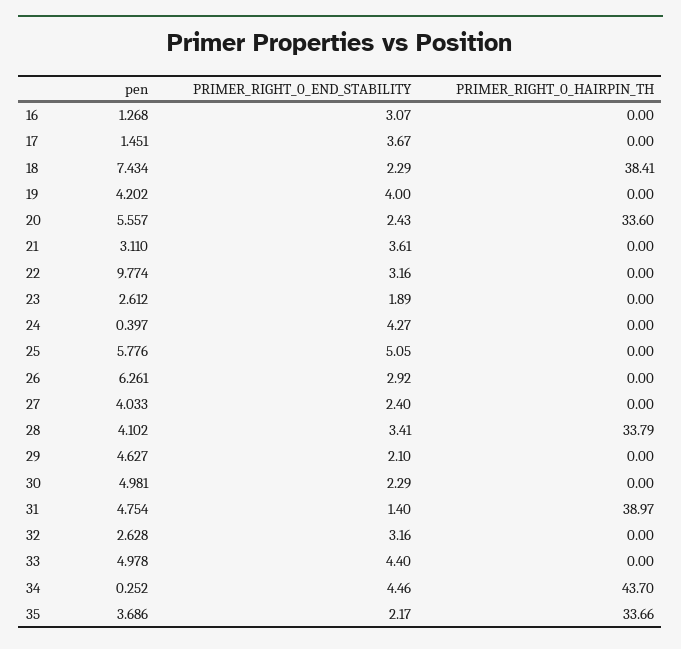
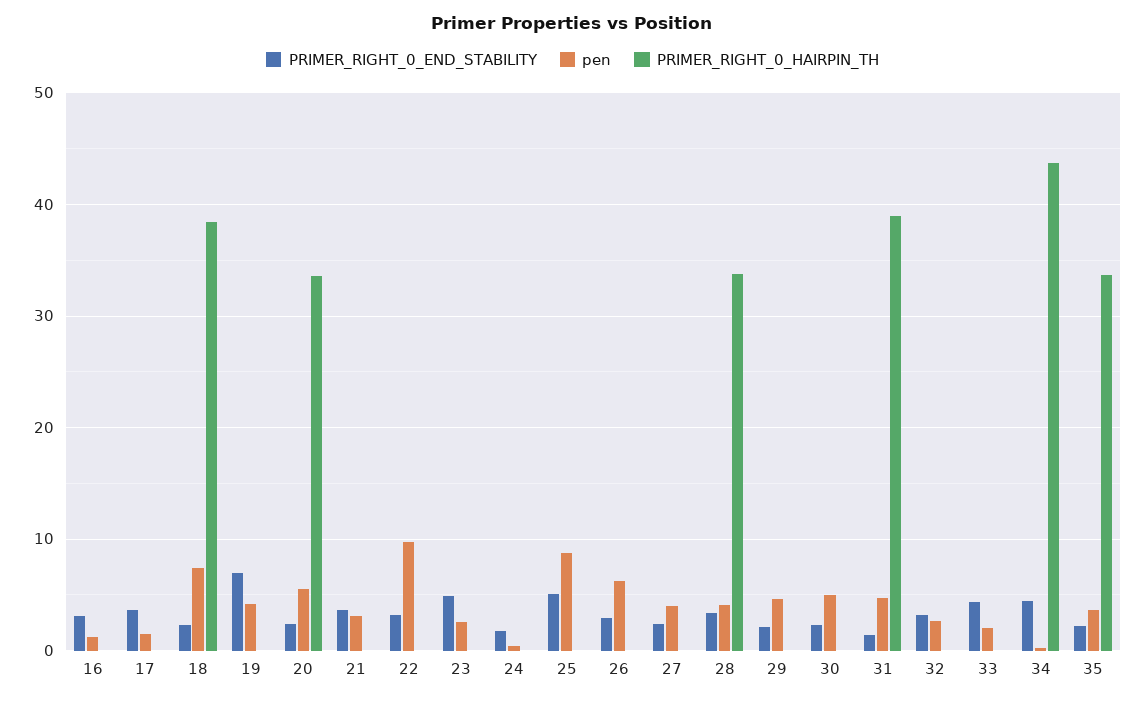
PRIMER_RIGHT_0_END_STABILITY, 19: 4 -> 7
PRIMER_RIGHT_0_END_STABILITY, 23: 1.89 -> 5
PRIMER_RIGHT_0_END_STABILITY, 24: 4.27 -> 2
pen, 25: 5.776 -> 9
pen, 33: 4.978 -> 2

